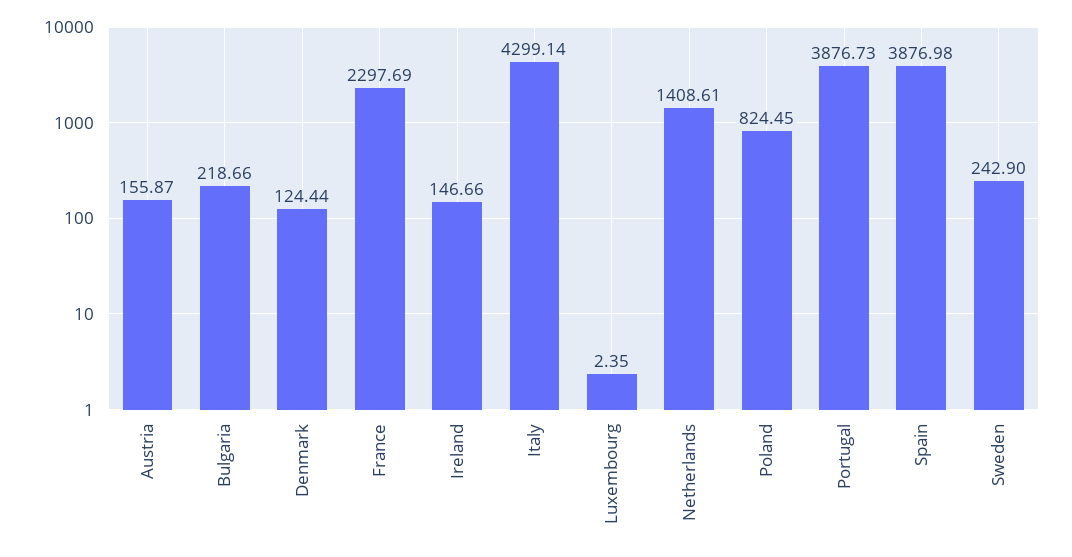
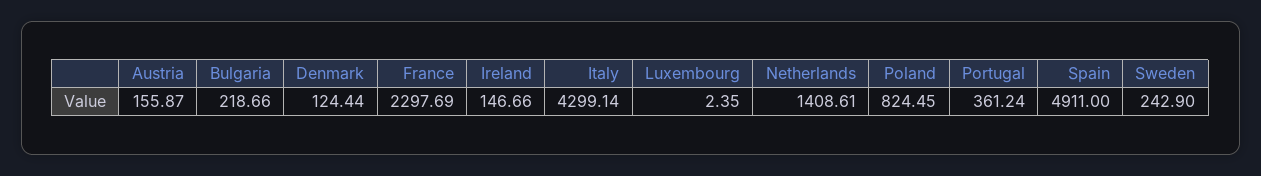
Portugal: 3876.73 -> 361.24
Spain: 3876.98 -> 4911

